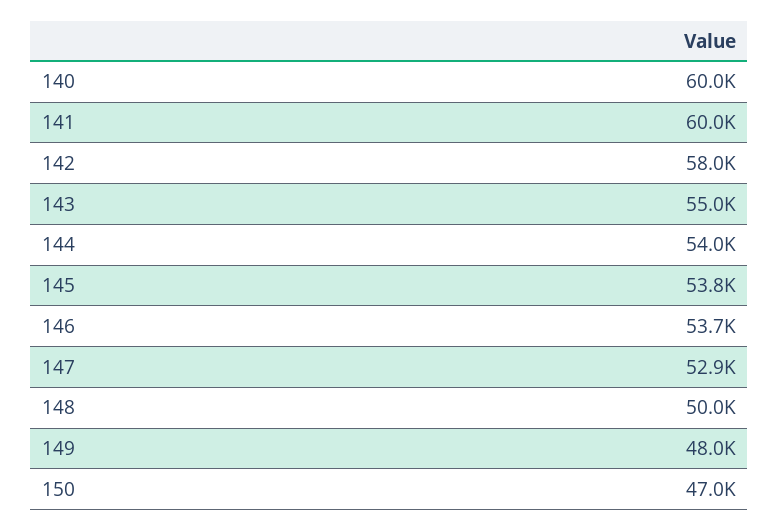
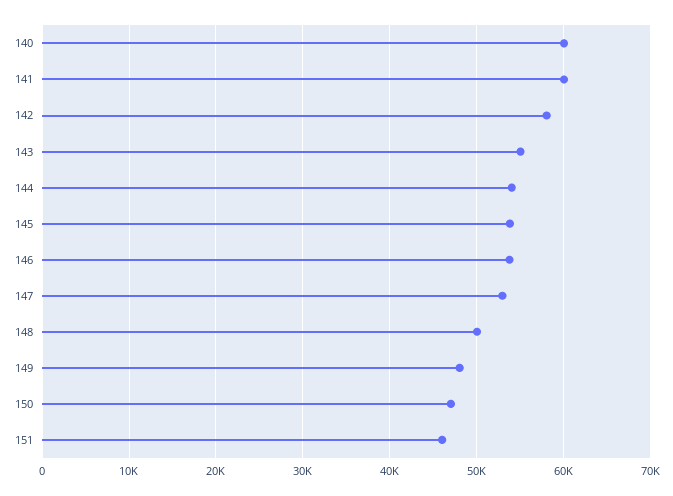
151: none -> 46000

